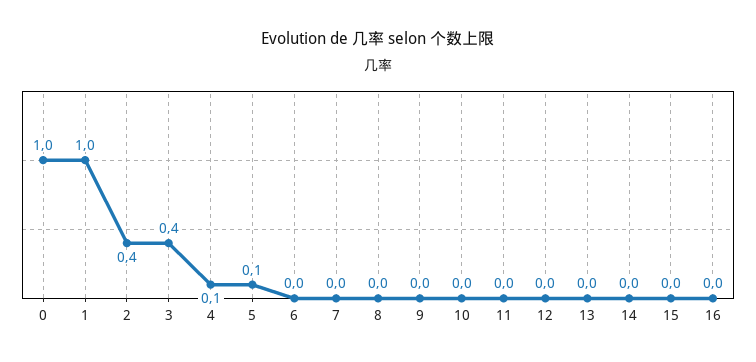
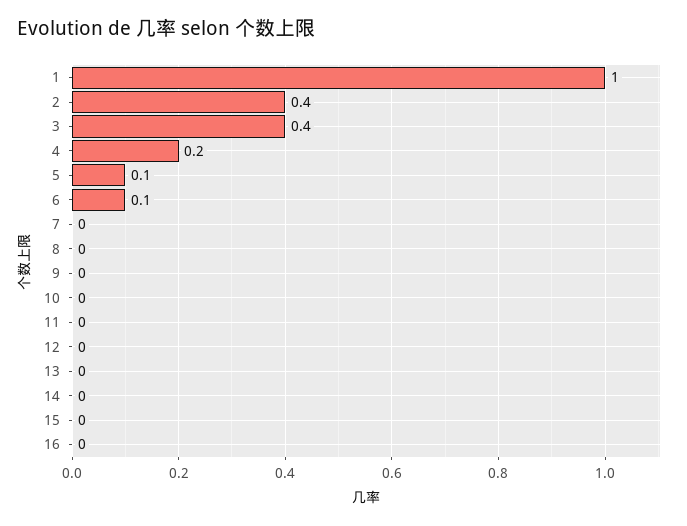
0: 1 -> none
4: 0.1 -> 0.2
6: 0 -> 0.1

